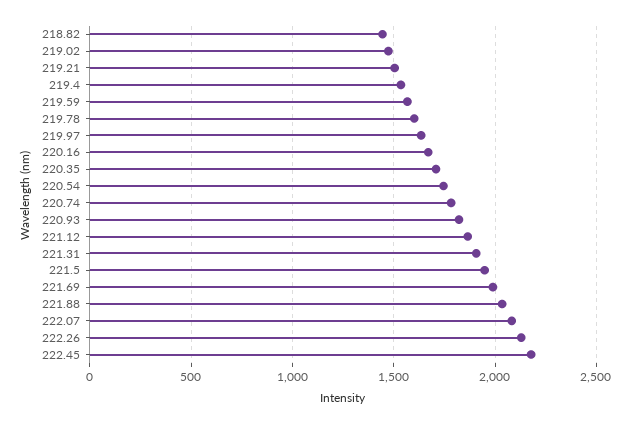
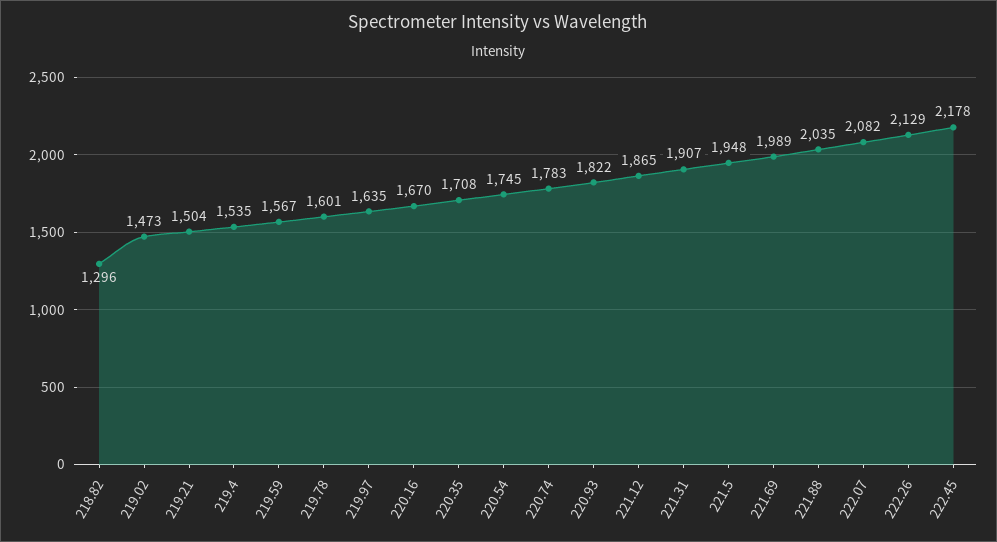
218.82: 1450 -> 1296

